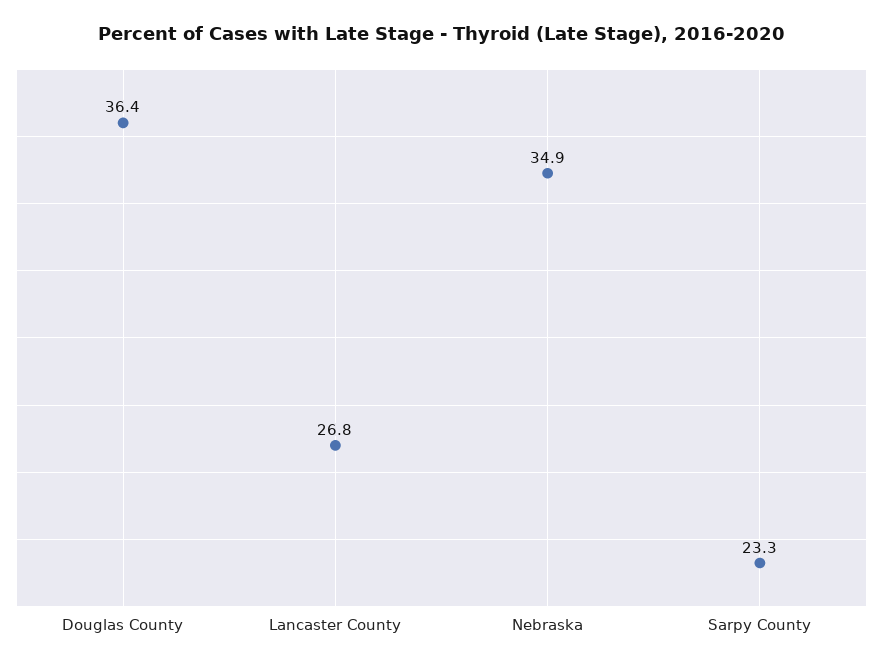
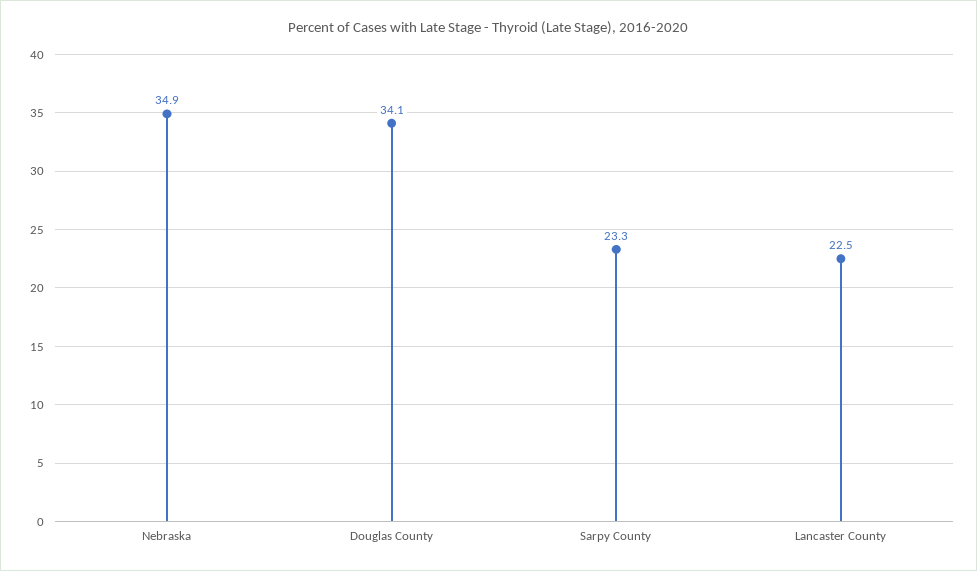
Douglas County: 36.4 -> 34.1
Lancaster County: 26.8 -> 22.5

